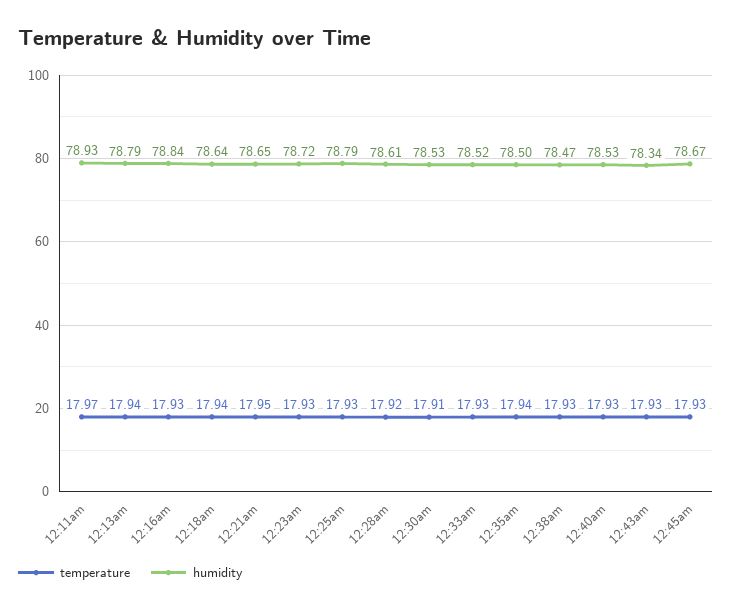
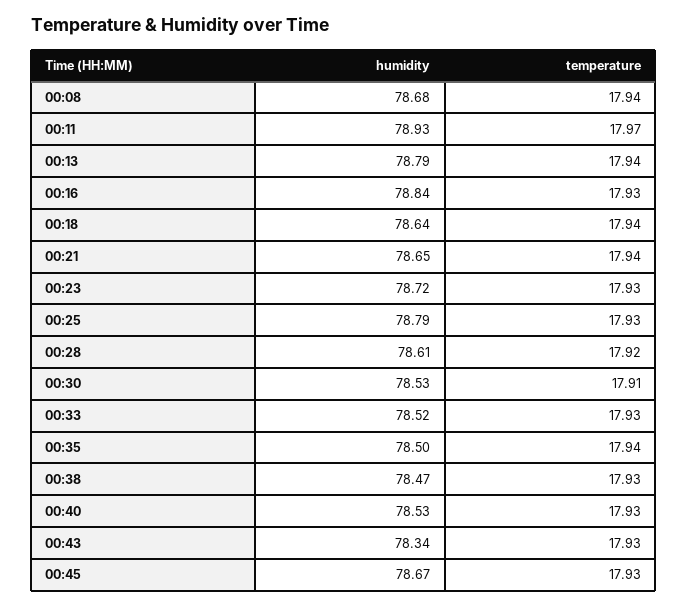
temperature, 12:21am: 17.95 -> 17.94
humidity, 00:08: none -> 78.68
temperature, 00:08: none -> 17.94

